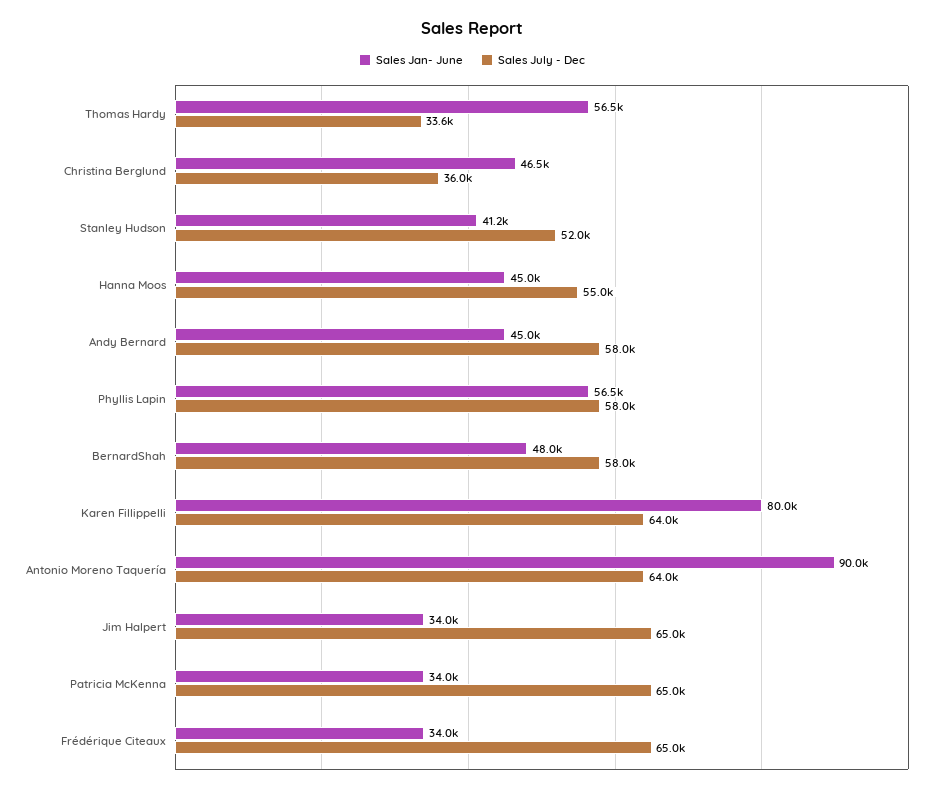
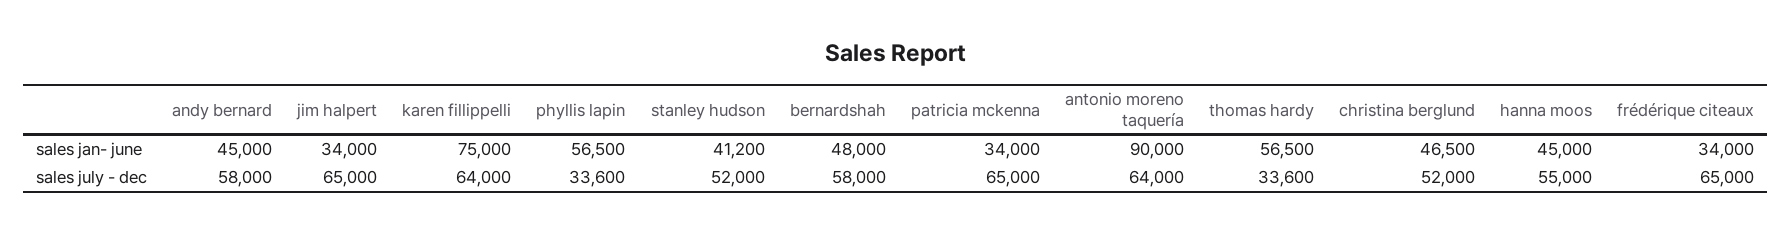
Sales July - Dec, Christina Berglund: 36000 -> 52000
Sales July - Dec, Phyllis Lapin: 58000 -> 33600
Sales Jan- June, Karen Fillippelli: 80000 -> 75000

